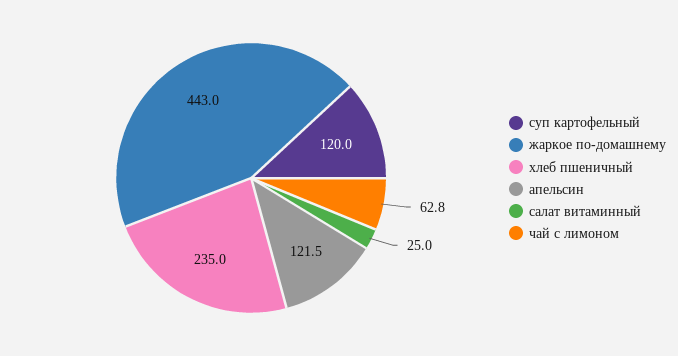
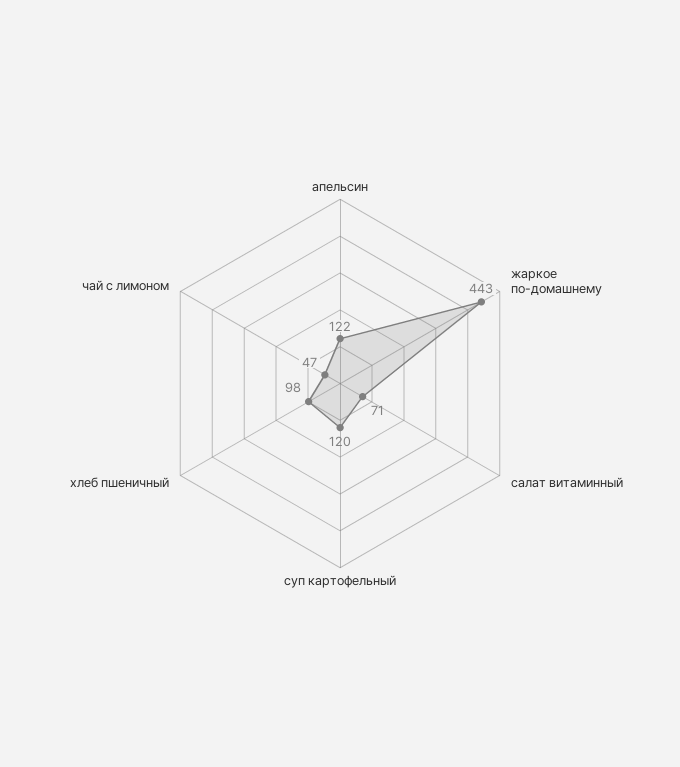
хлеб пшеничный: 235 -> 98
салат витаминный: 25 -> 71
чай с лимоном: 62.8 -> 47

